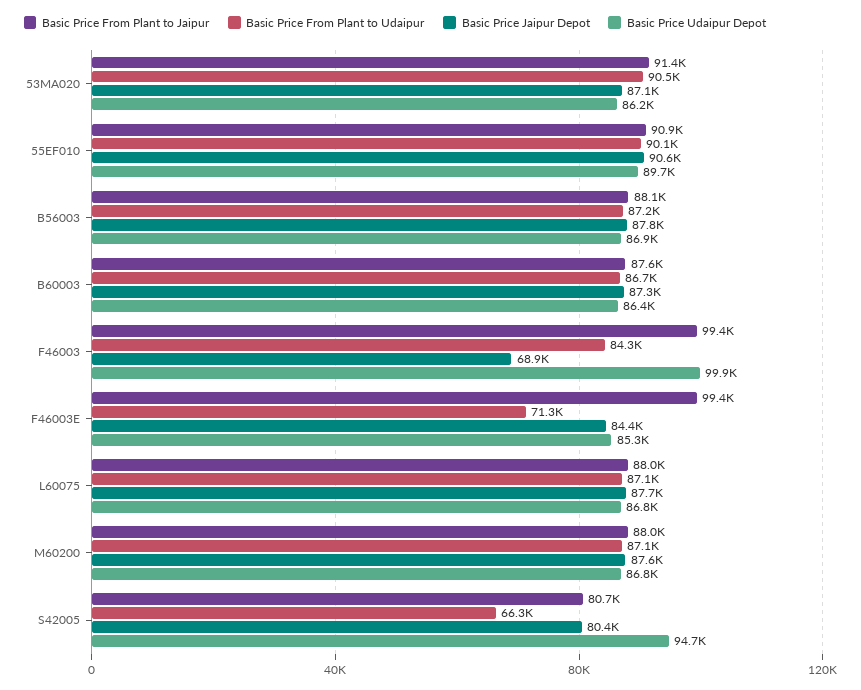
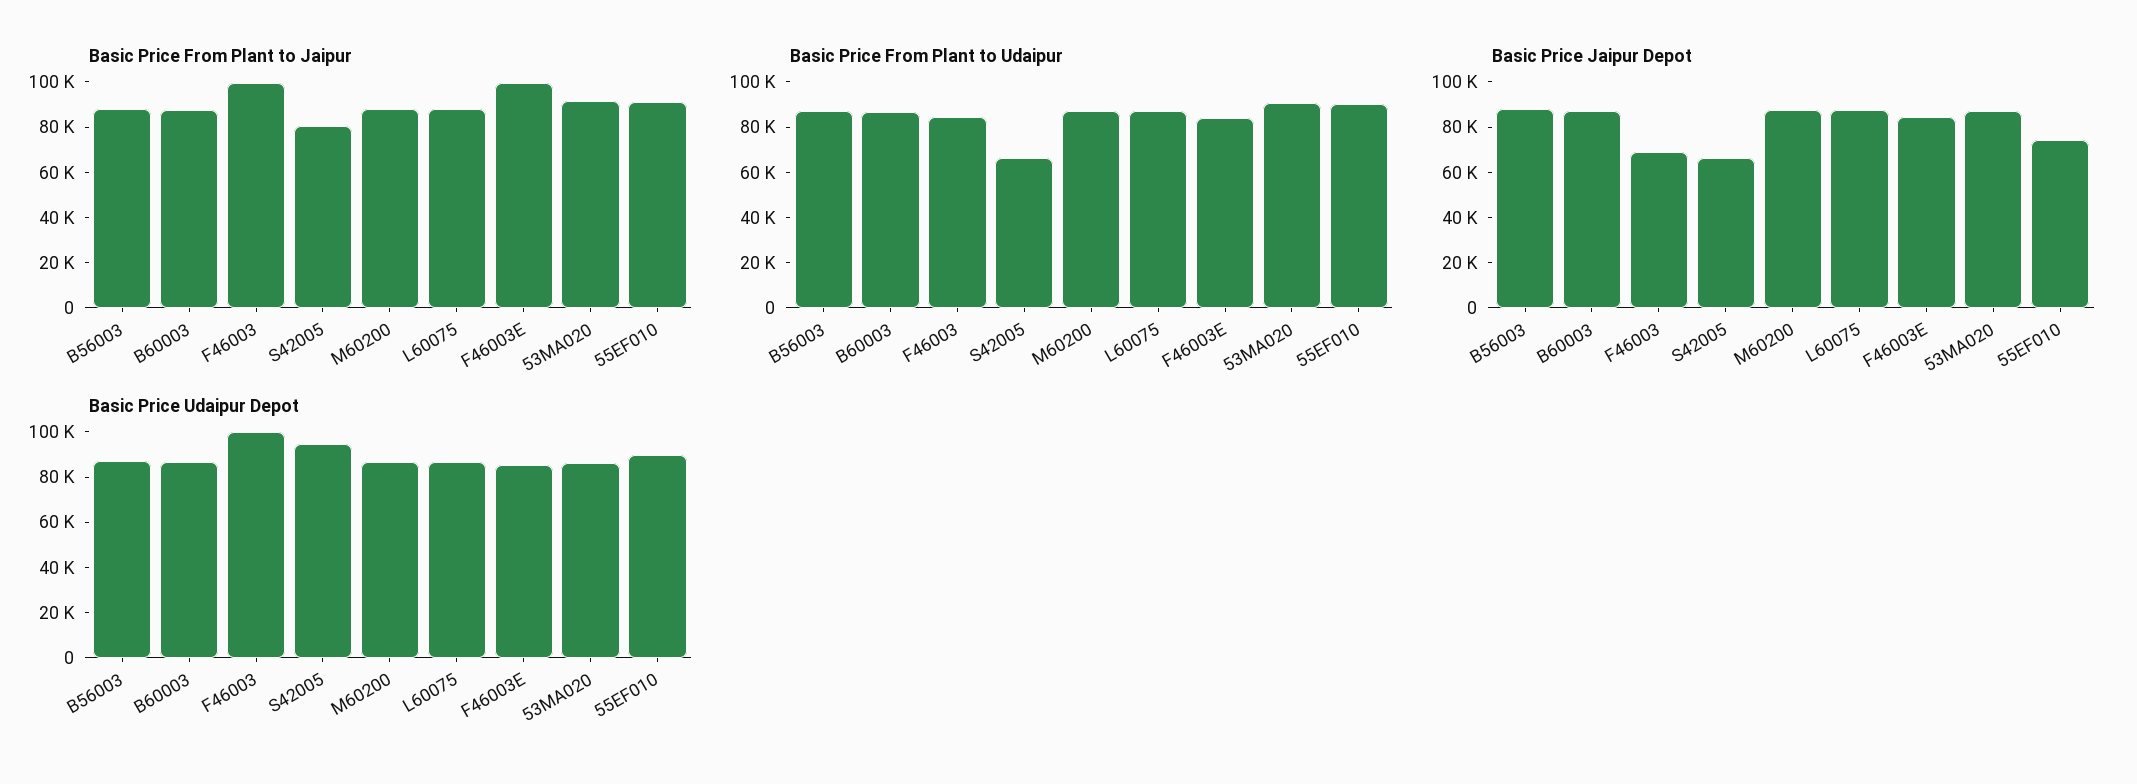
Basic Price Jaipur Depot, 55EF010: 90600 -> 75000
Basic Price From Plant to Udaipur, F46003E: 71300 -> 85000
Basic Price Jaipur Depot, S42005: 80400 -> 65000

